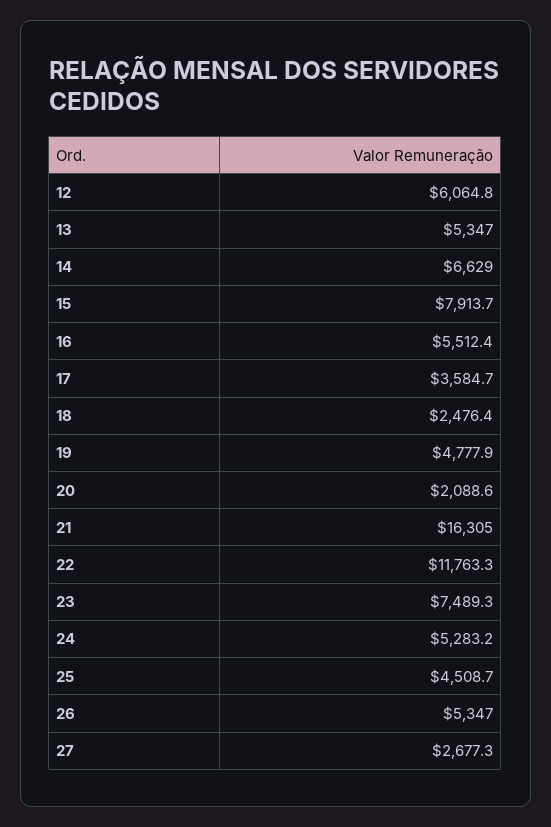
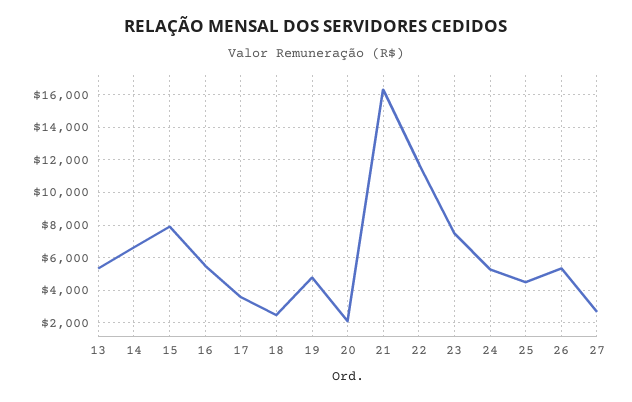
12: 6064.8 -> none

